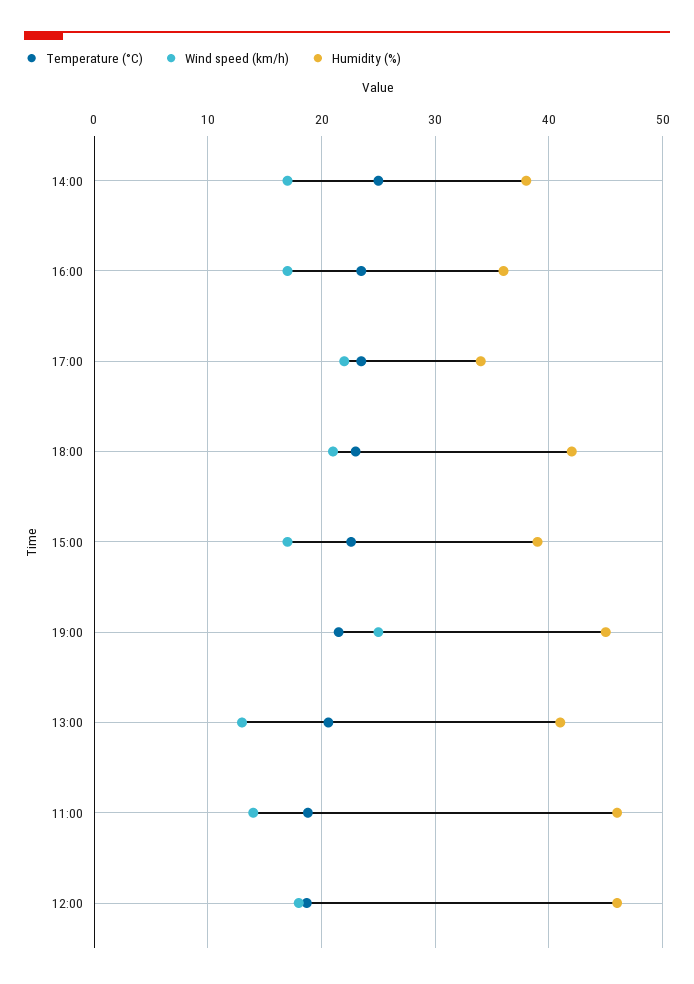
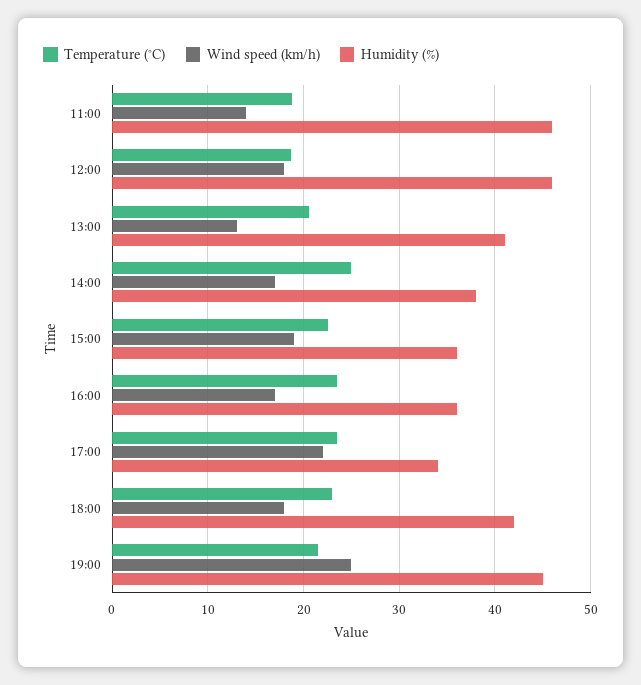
Wind speed (km/h), 18:00: 21 -> 18
Wind speed (km/h), 15:00: 17 -> 19
Humidity (%), 15:00: 39 -> 36

